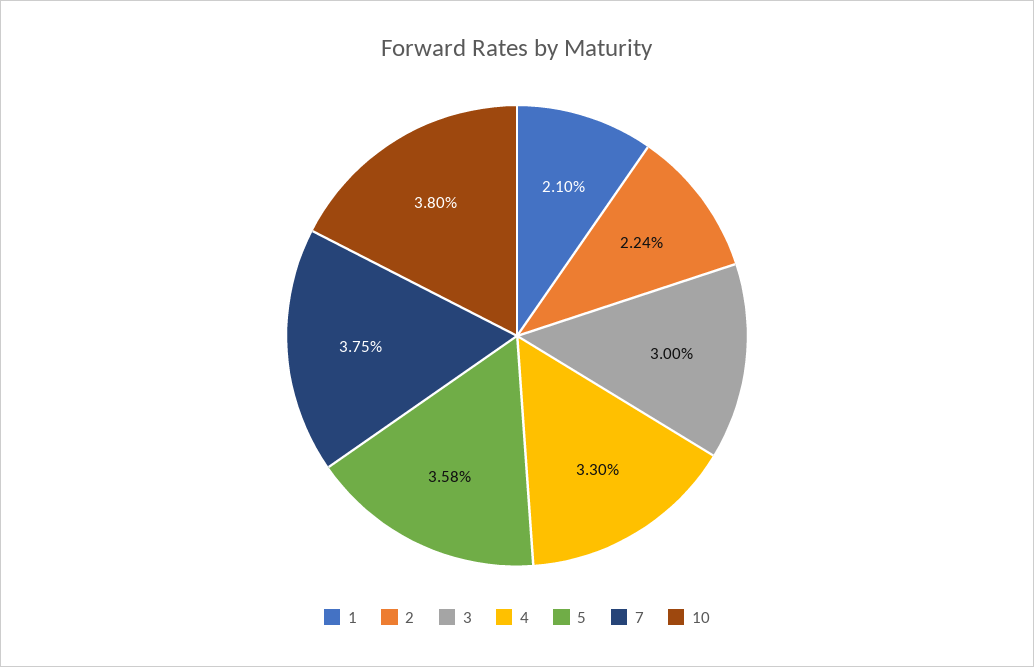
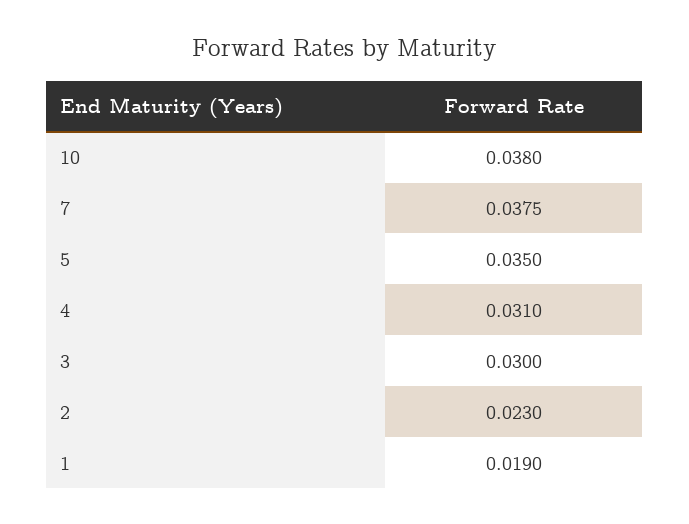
1: 0.021 -> 0.019
2: 0.0224 -> 0.023
4: 0.033 -> 0.031
5: 0.0358 -> 0.035

